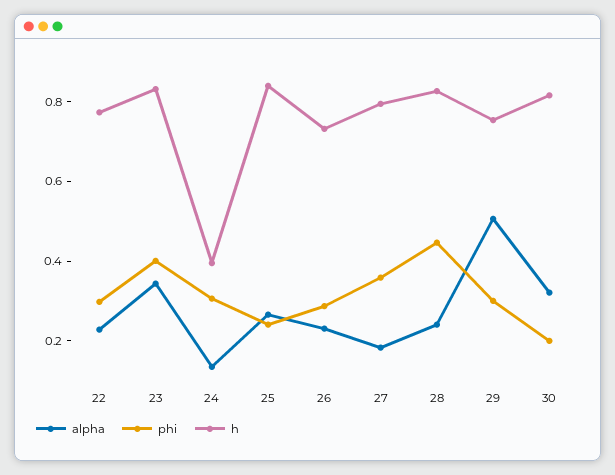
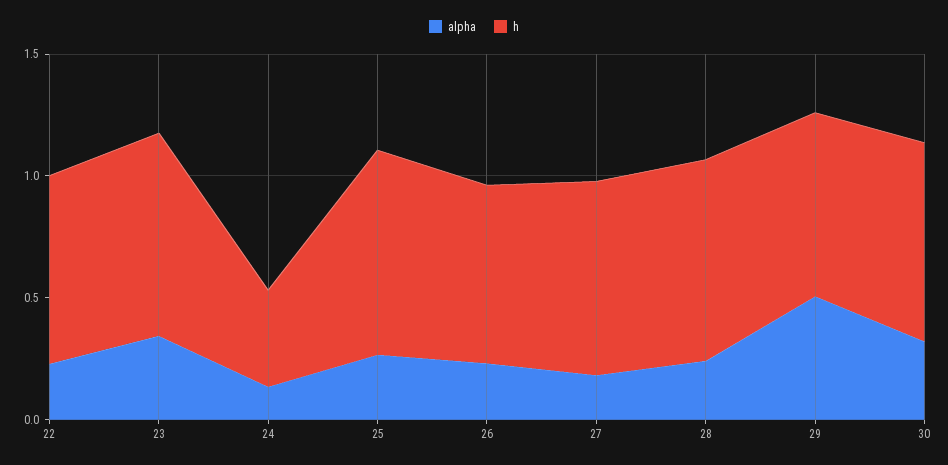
phi, 22: 0.3 -> none
phi, 23: 0.4 -> none
phi, 24: 0.3 -> none
phi, 25: 0.25 -> none
phi, 26: 0.3 -> none
phi, 27: 0.35 -> none
phi, 28: 0.45 -> none
phi, 29: 0.3 -> none
phi, 30: 0.2 -> none

